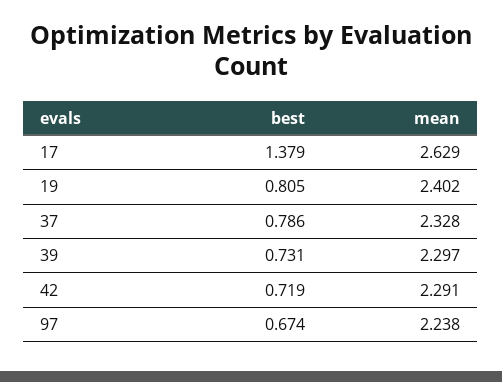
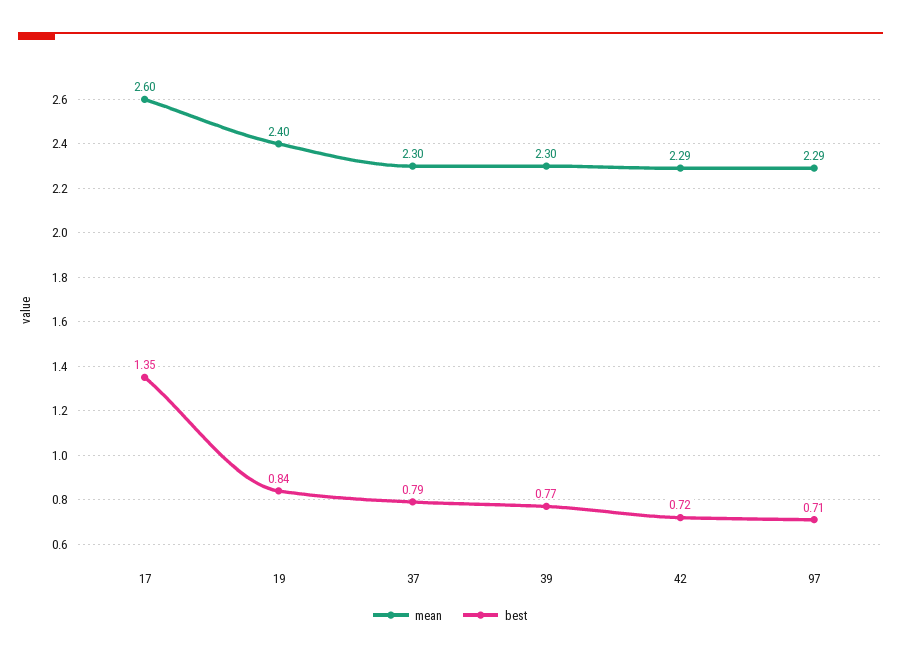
best, 17: 1.379 -> 1.35
mean, 17: 2.629 -> 2.6
best, 19: 0.805 -> 0.84
mean, 37: 2.328 -> 2.3
best, 39: 0.731 -> 0.77
best, 97: 0.674 -> 0.71
mean, 97: 2.238 -> 2.29

